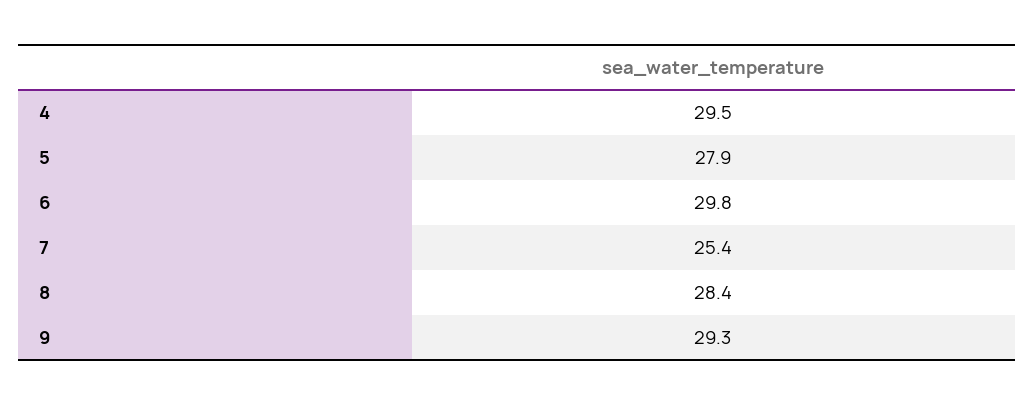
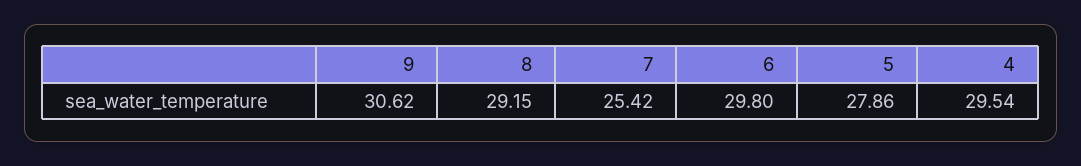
8: 28.4 -> 29.15
9: 29.3 -> 30.62

